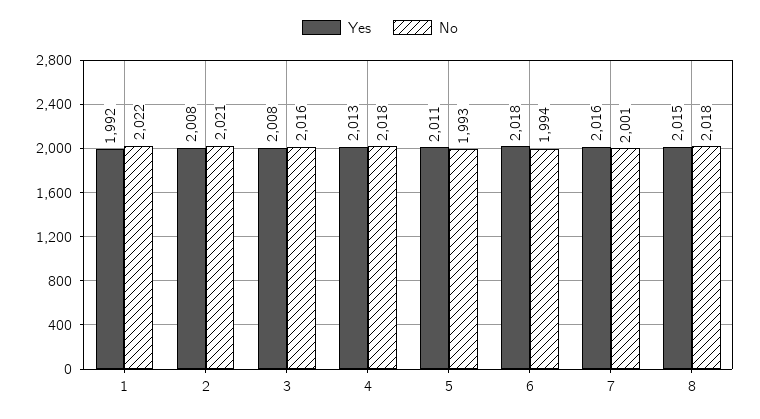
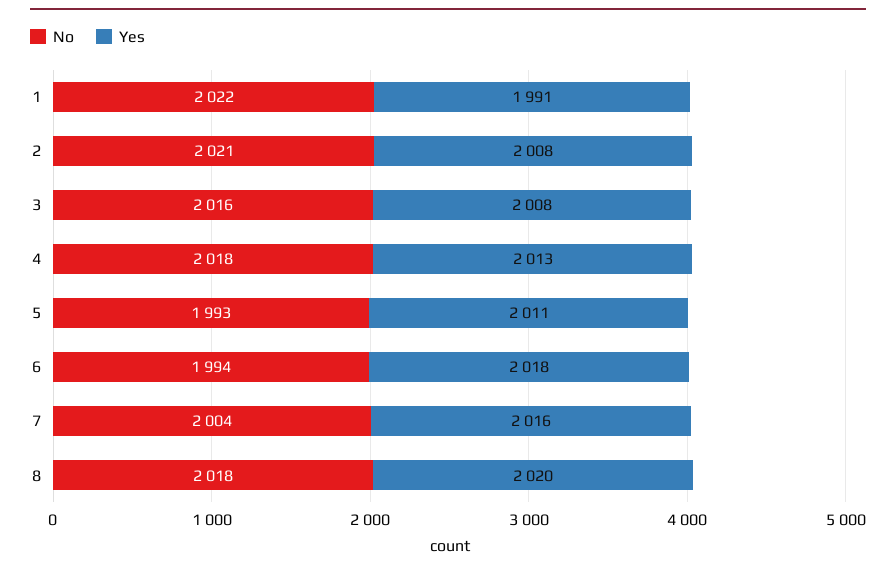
Yes, 1: 1992 -> 1991
No, 7: 2001 -> 2004
Yes, 8: 2015 -> 2020

